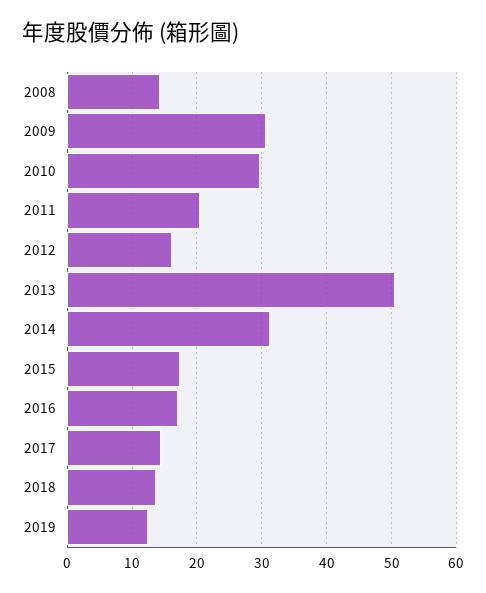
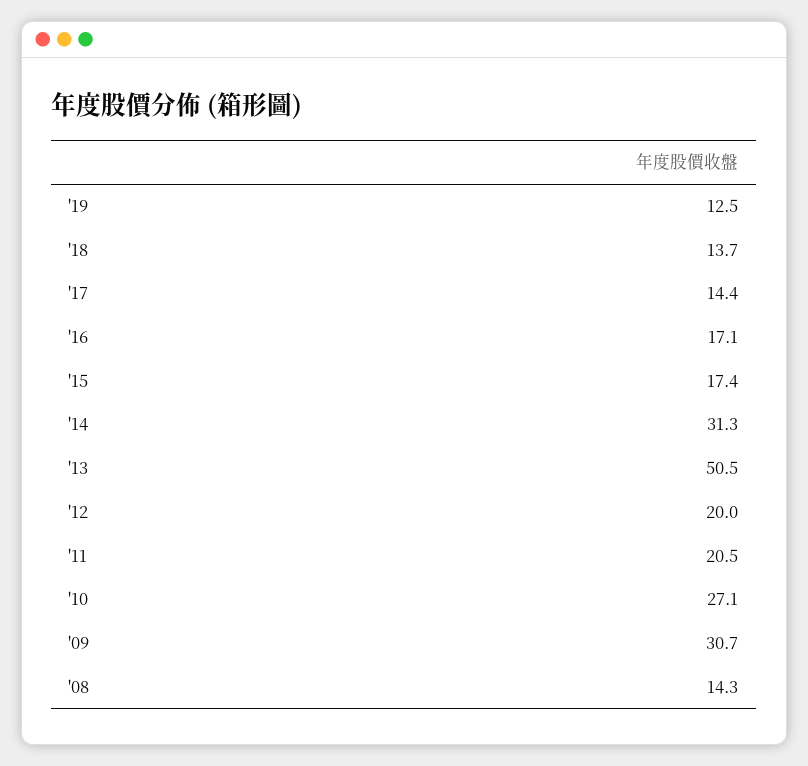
2010: 30 -> 27.1
2012: 16 -> 20

